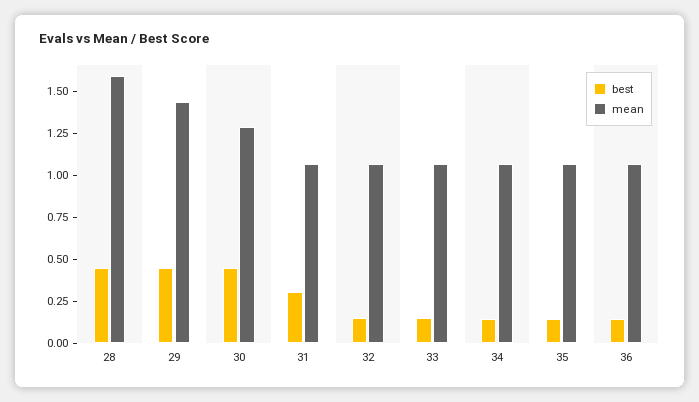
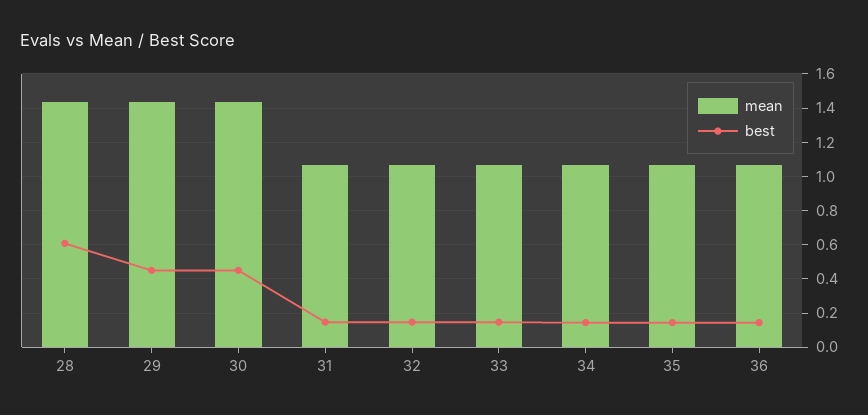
best, 28: 0.45 -> 0.6
mean, 28: 1.6 -> 1.45
mean, 30: 1.3 -> 1.45
best, 31: 0.3 -> 0.15

